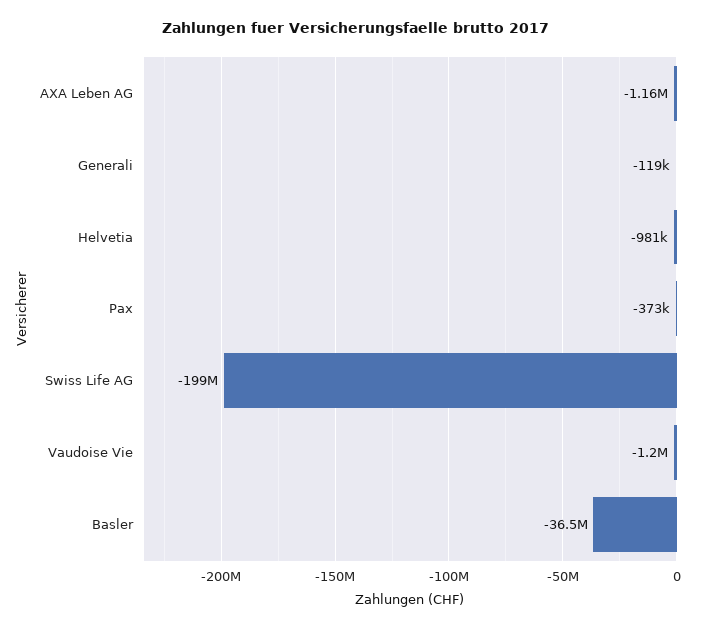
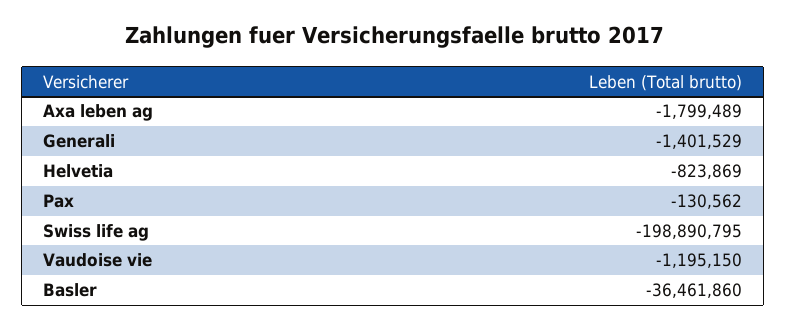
AXA Leben AG: -1160000 -> -1799489
Generali: -119000 -> -1401529
Helvetia: -981000 -> -823869
Pax: -373000 -> -130562

